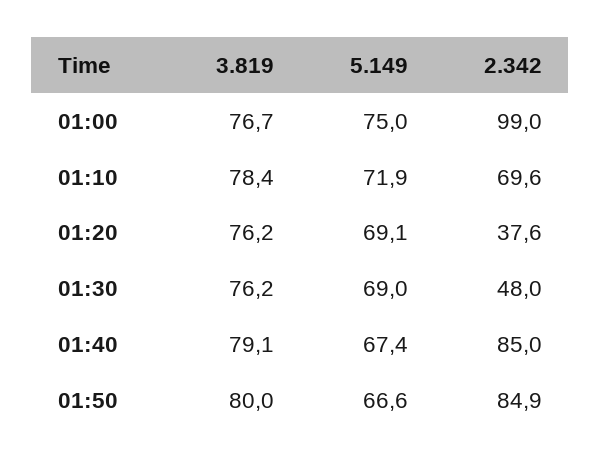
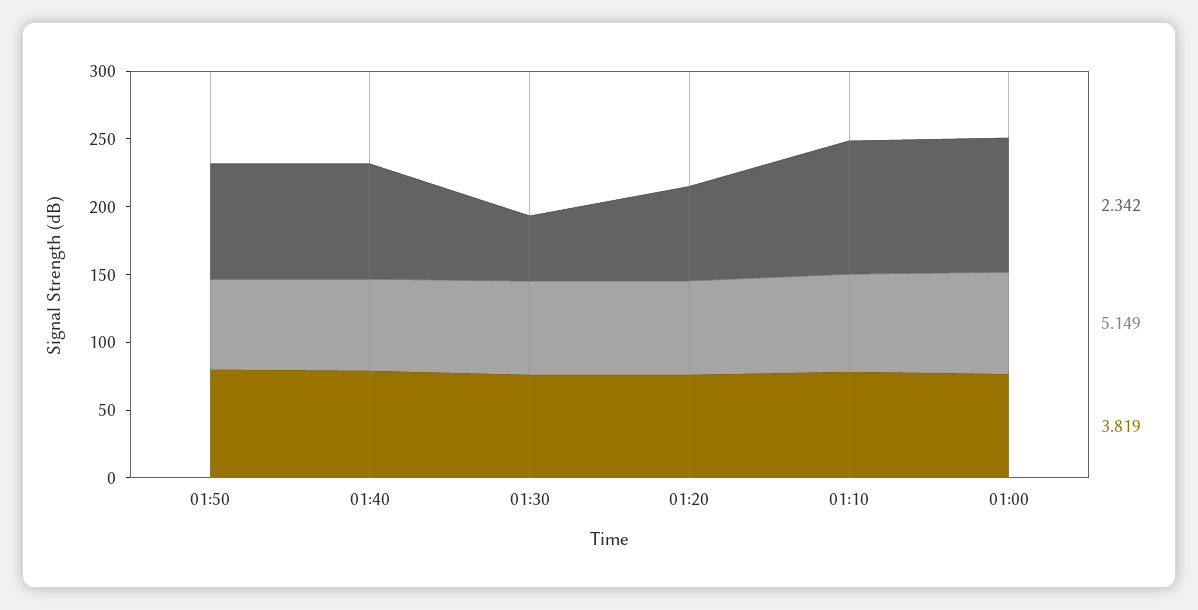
2.342, 01:10: 69.6 -> 100
2.342, 01:20: 37.6 -> 70

